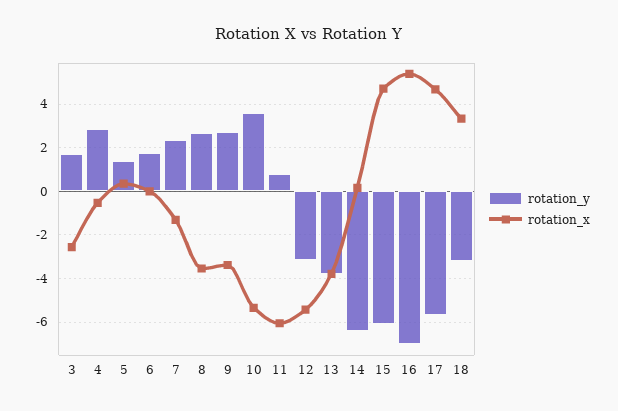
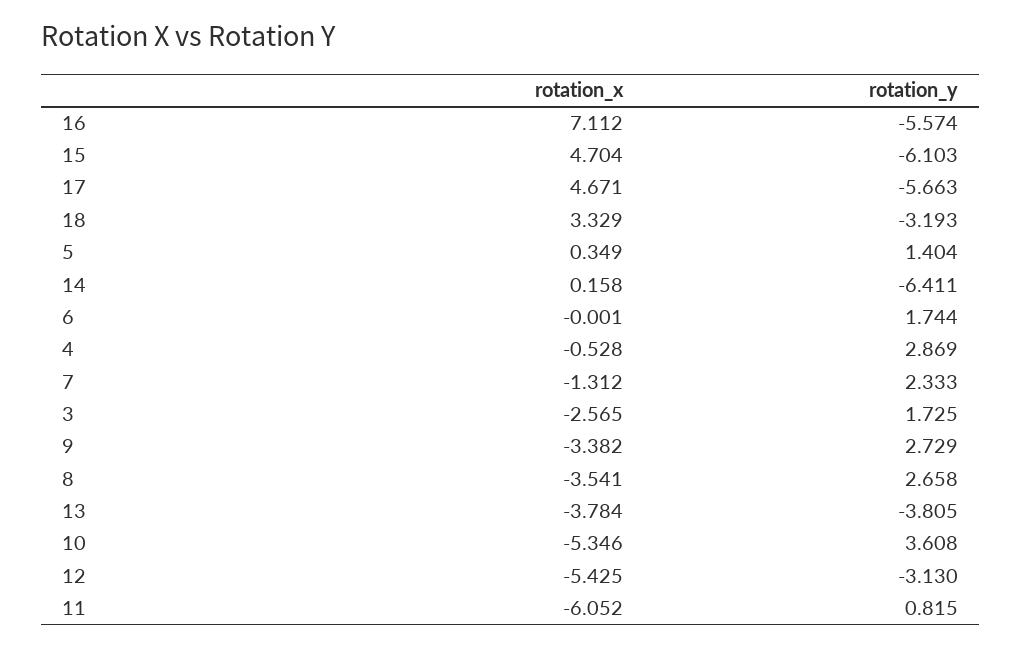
rotation_y, 16: -7 -> -5.574
rotation_x, 16: 5.5 -> 7.112

